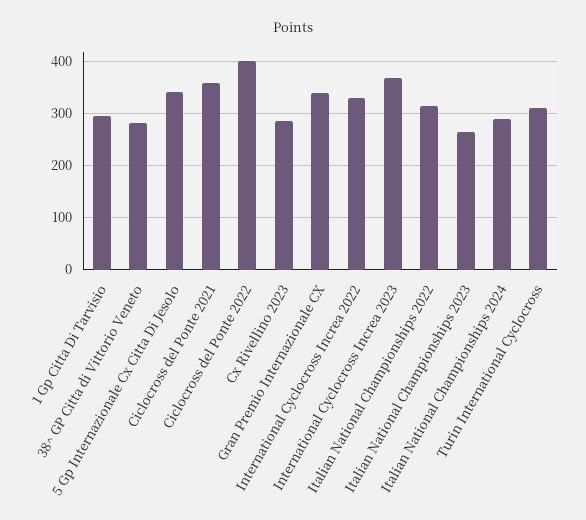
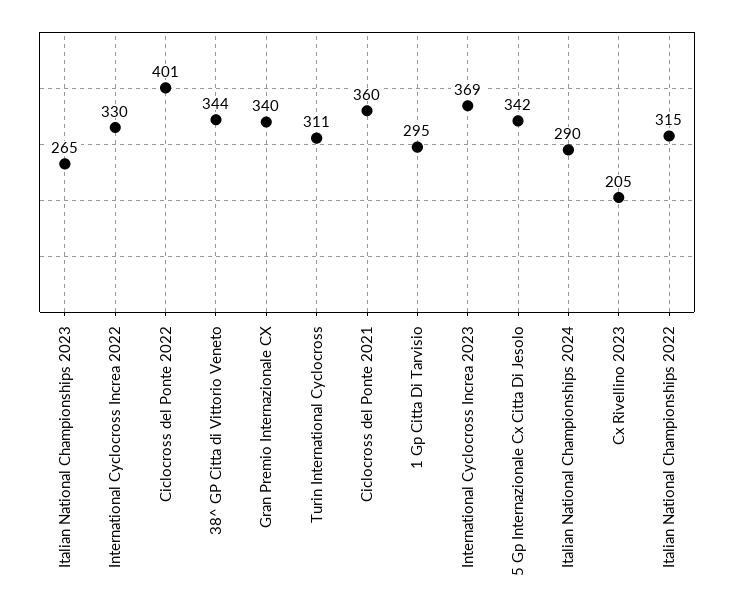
38^ GP Citta di Vittorio Veneto: 280 -> 344
Cx Rivellino 2023: 280 -> 205

